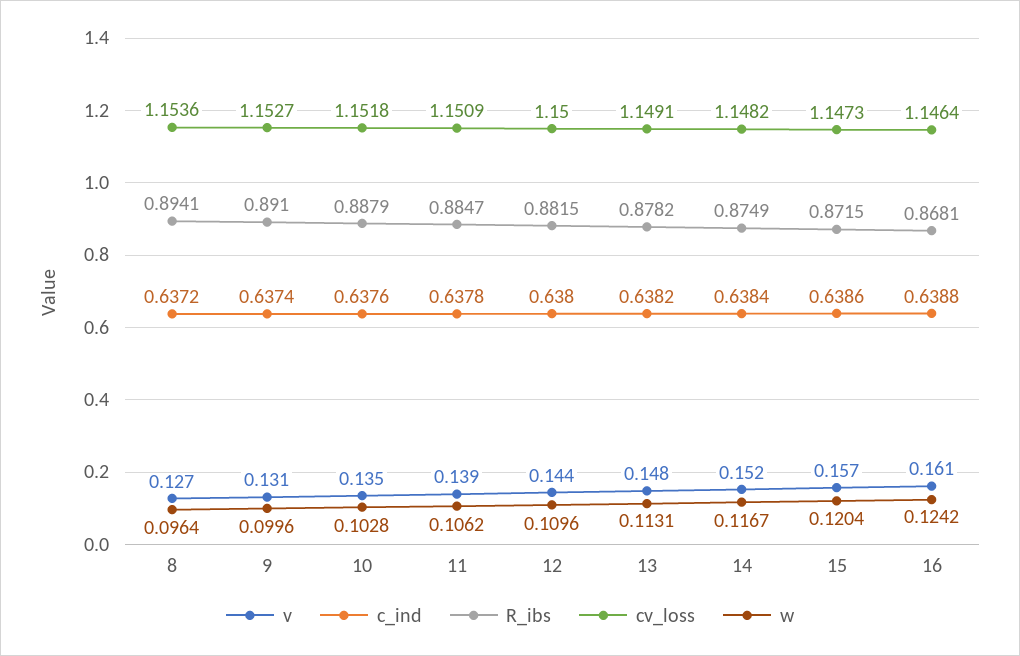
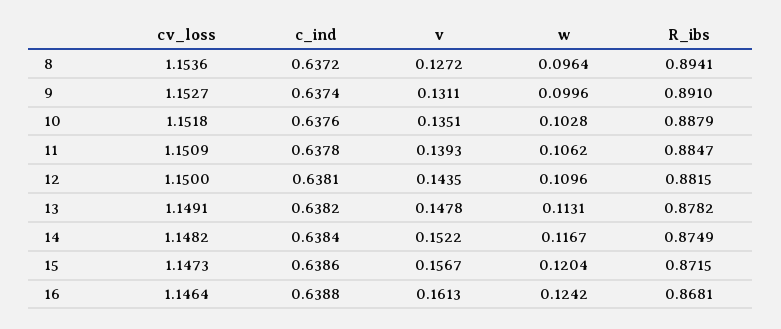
c_ind, 12: 0.638 -> 0.6381

